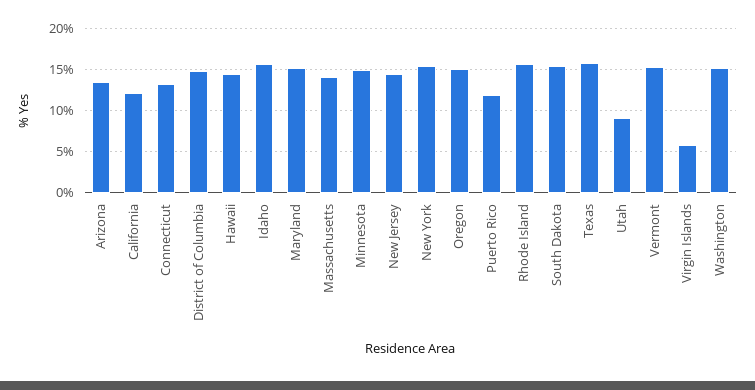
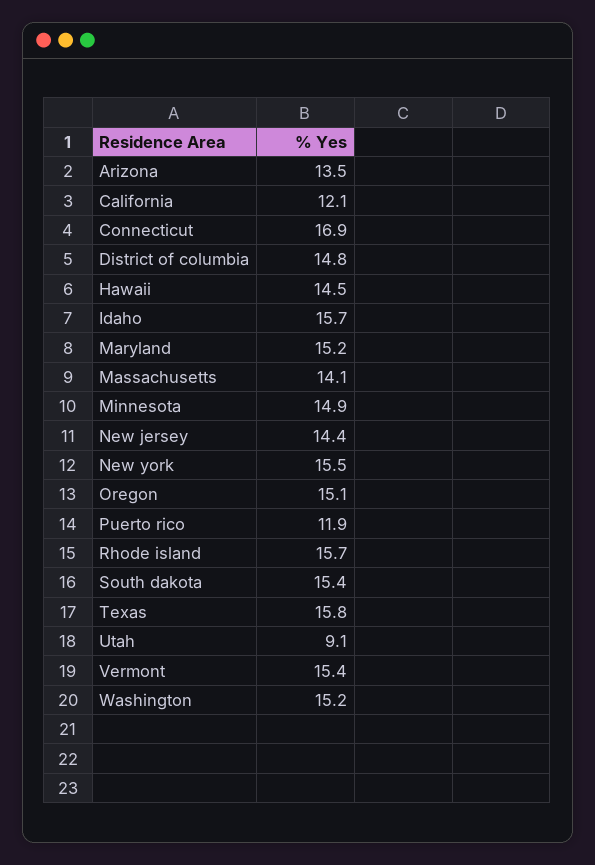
Connecticut: 13 -> 16.9
Virgin Islands: 6 -> none

